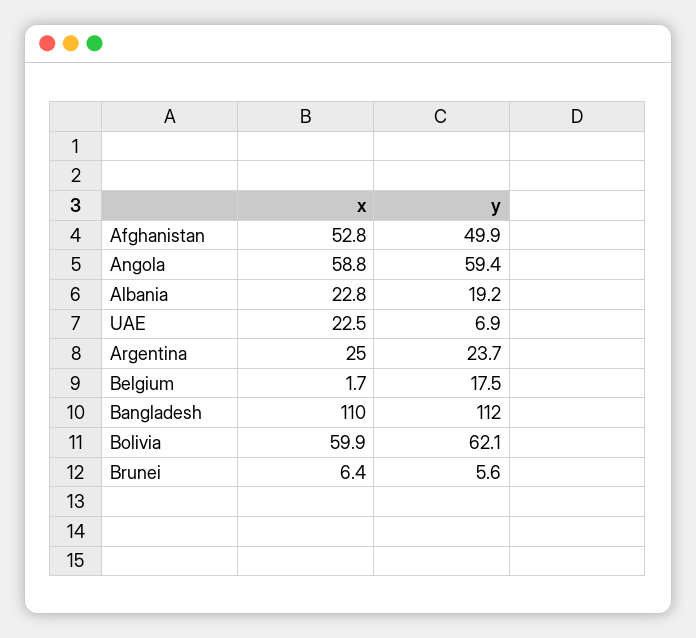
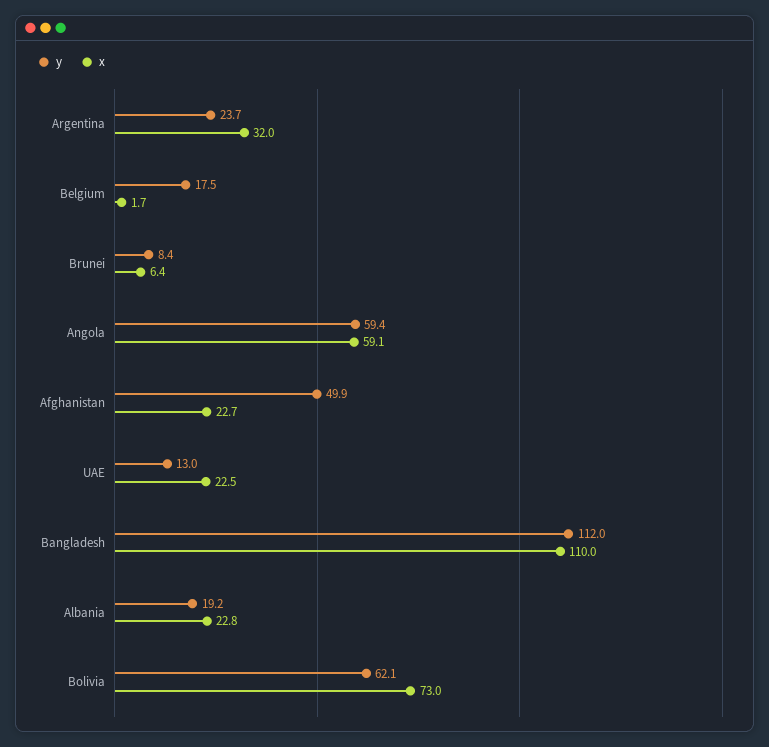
x, Afghanistan: 52.8 -> 22.7
x, Angola: 58.8 -> 59.1
y, UAE: 6.9 -> 13
x, Argentina: 25 -> 32
x, Bolivia: 59.9 -> 73
y, Brunei: 5.6 -> 8.4

